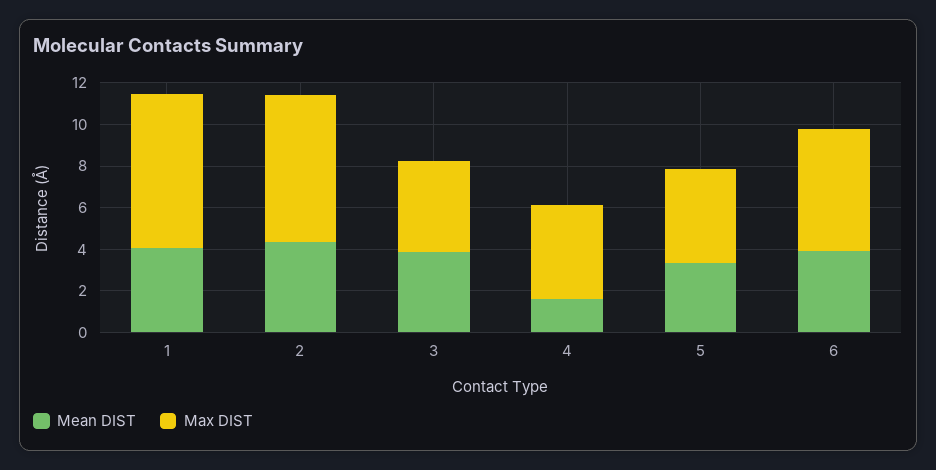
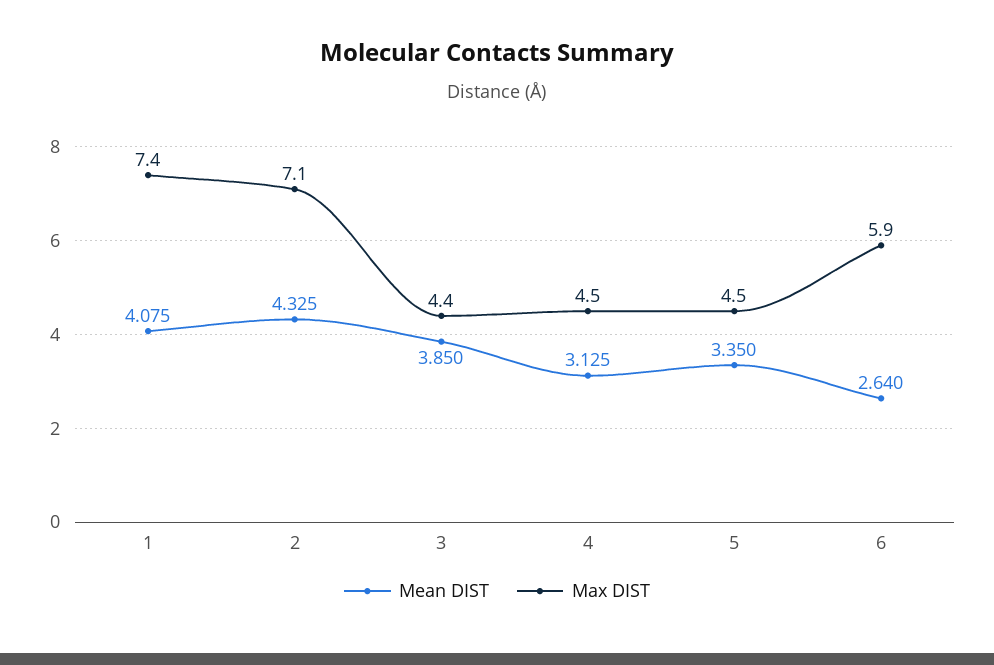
Mean DIST, 4: 1.5 -> 3.125
Mean DIST, 6: 4 -> 2.64

